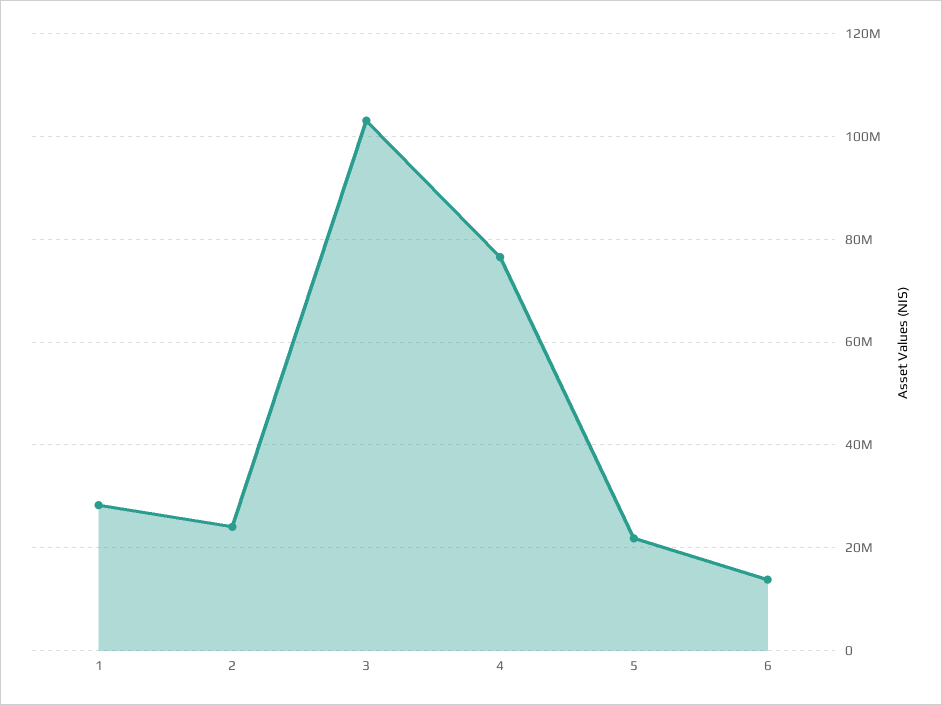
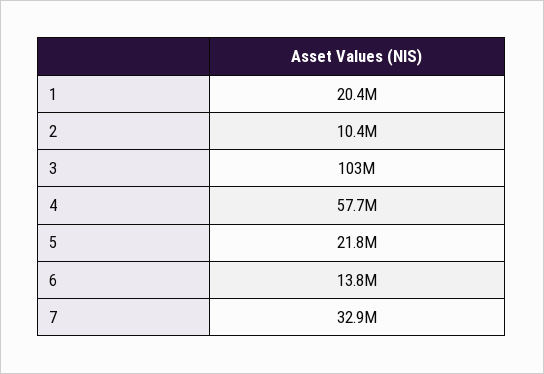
1: 28000000 -> 20400000
2: 24000000 -> 10400000
4: 76000000 -> 57700000
7: none -> 32900000

